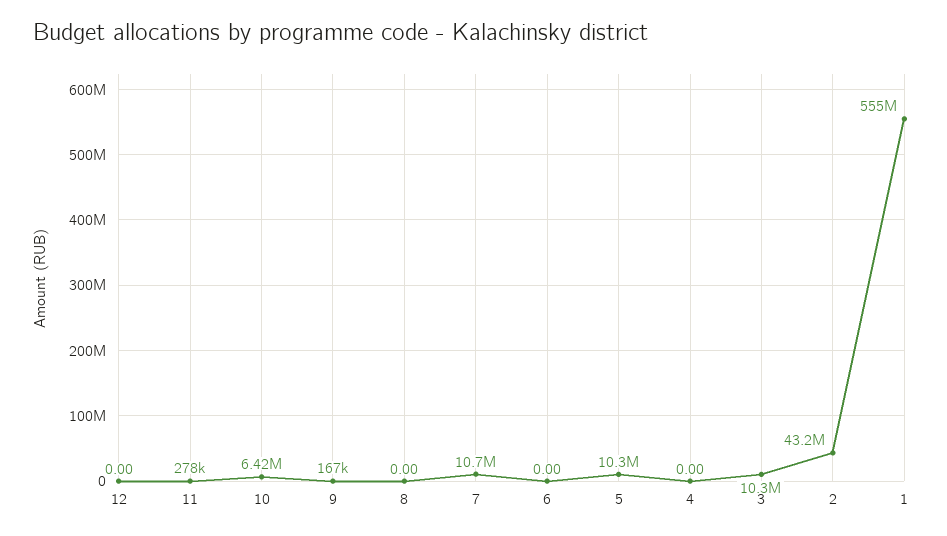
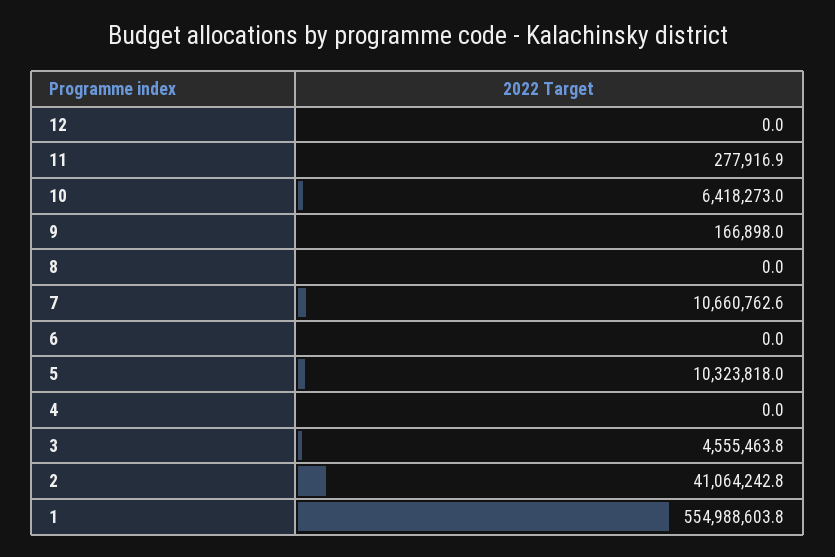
3: 10300000 -> 4555463.8
2: 43200000 -> 41064242.8

